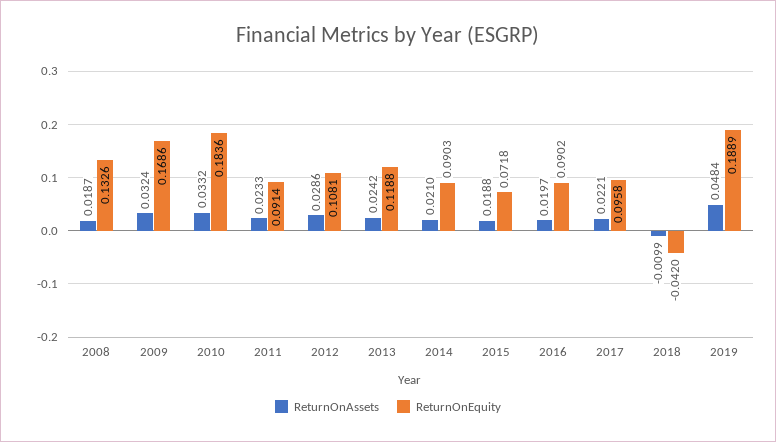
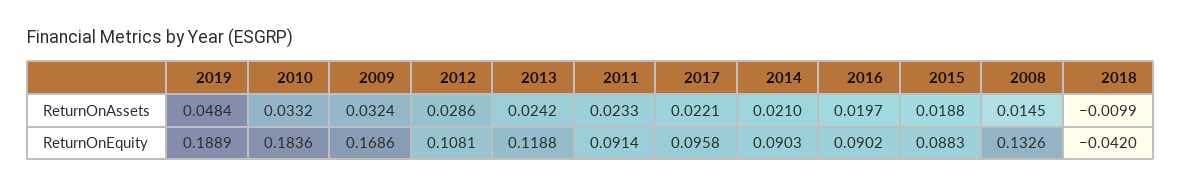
ReturnOnAssets, 2008: 0.0187 -> 0.0145
ReturnOnEquity, 2015: 0.0718 -> 0.0883

